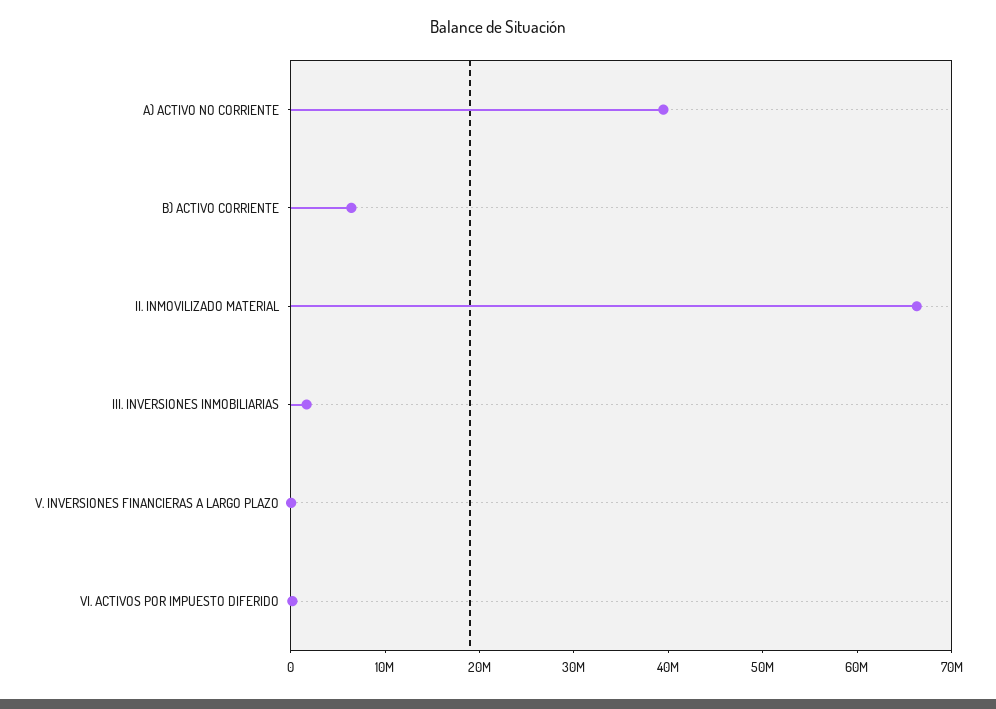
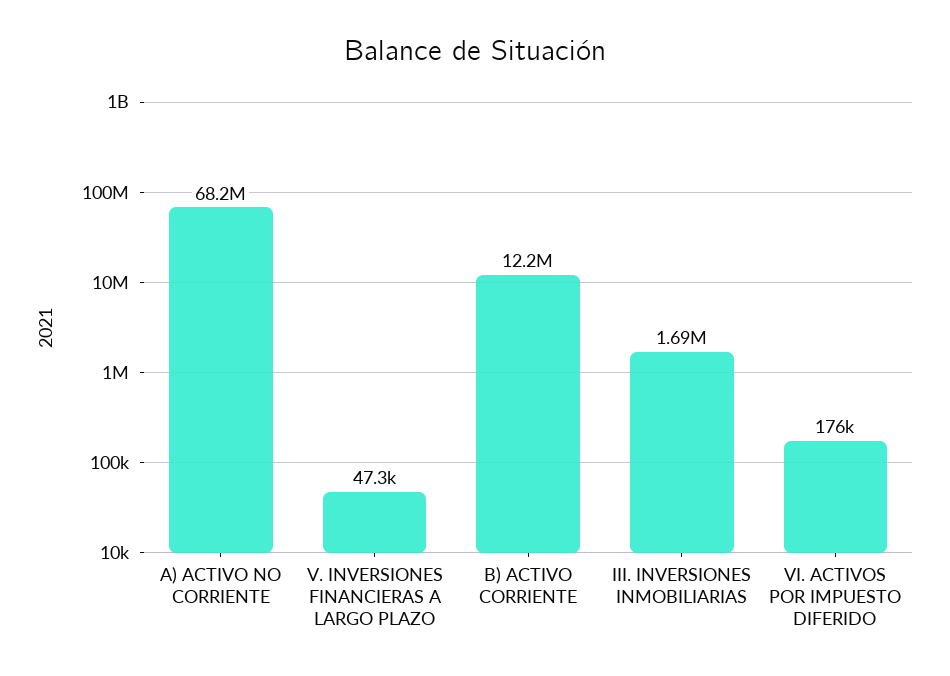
A) ACTIVO NO CORRIENTE: 40000000 -> 68200000
B) ACTIVO CORRIENTE: 6000000 -> 12200000
II. INMOVILIZADO MATERIAL: 66000000 -> none

